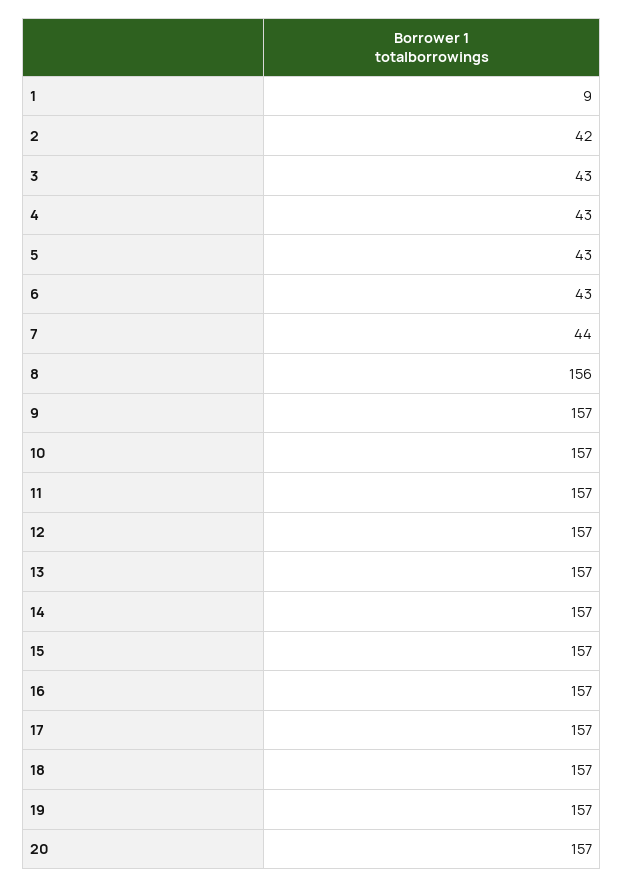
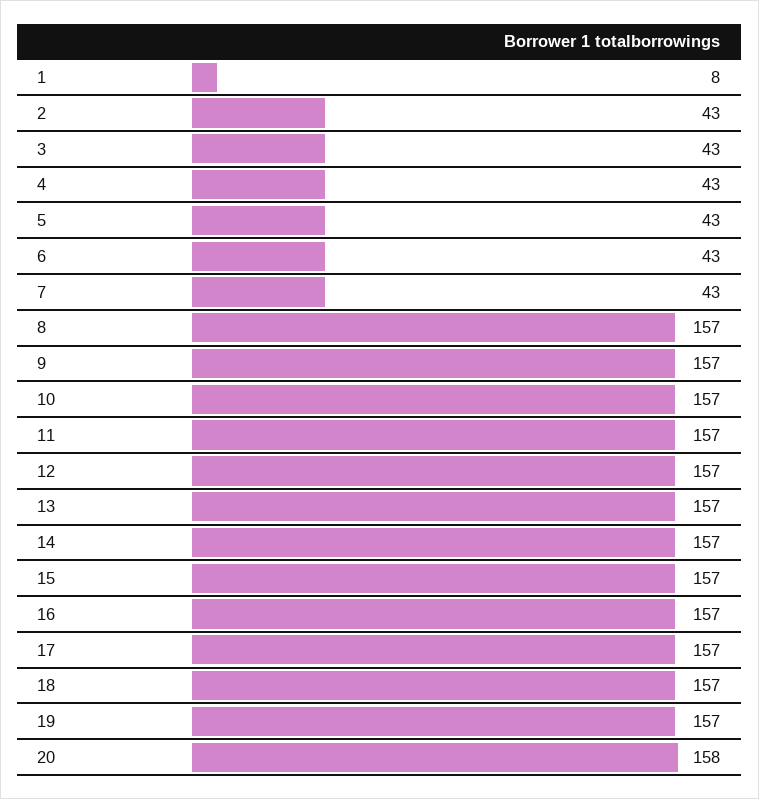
1: 9 -> 8
2: 42 -> 43
7: 44 -> 43
8: 156 -> 157
20: 157 -> 158

